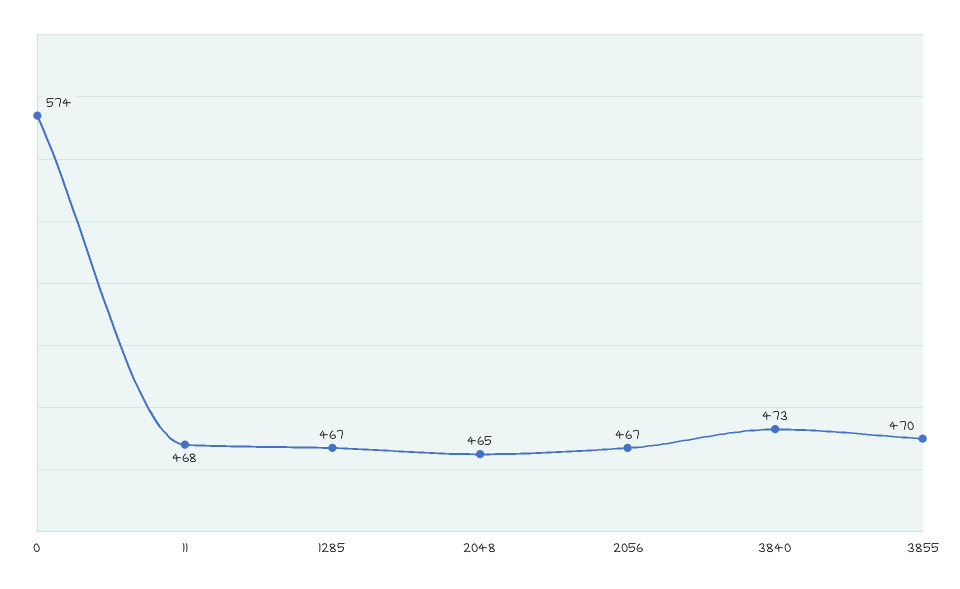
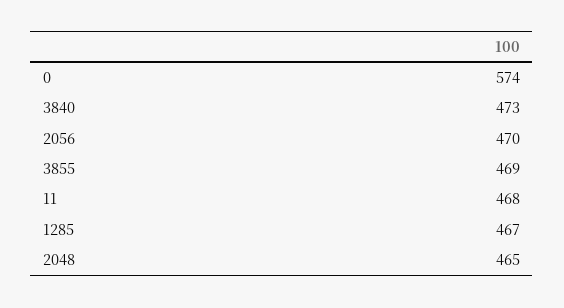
2056: 467 -> 470
3855: 470 -> 469

